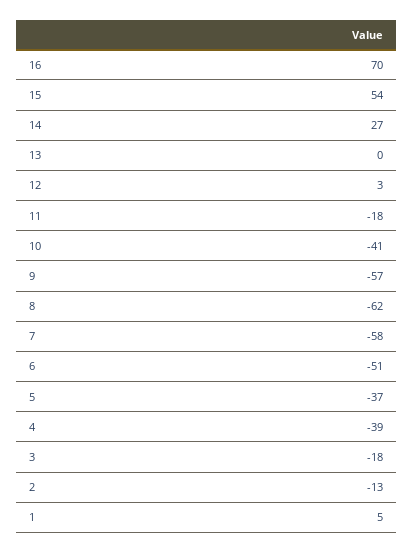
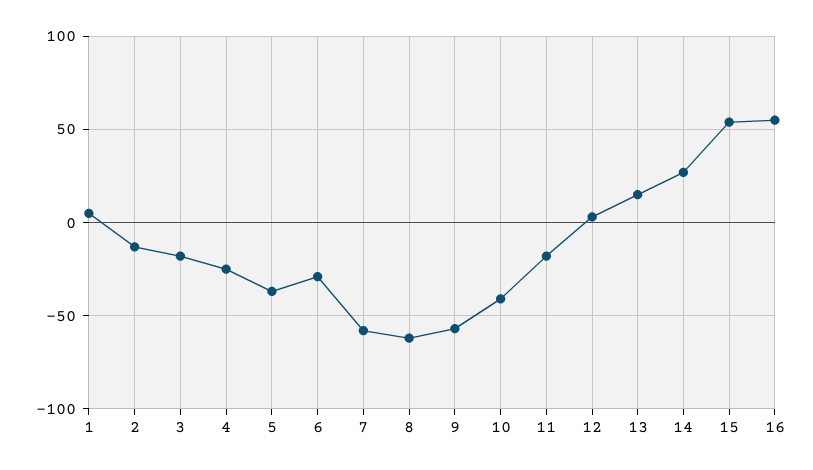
16: 70 -> 55
13: 0 -> 15
6: -51 -> -30
4: -39 -> -25

